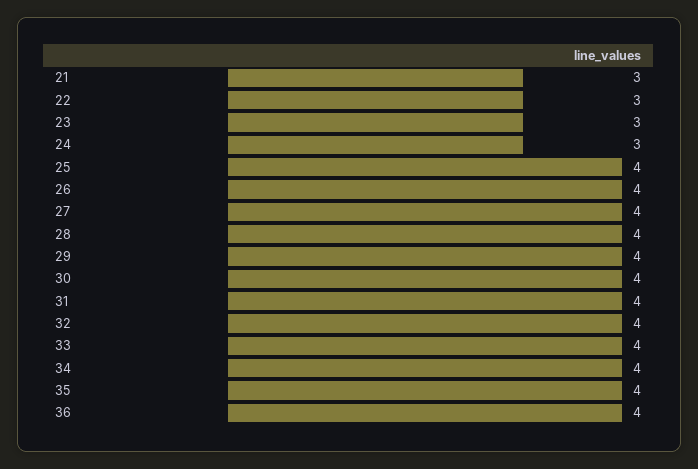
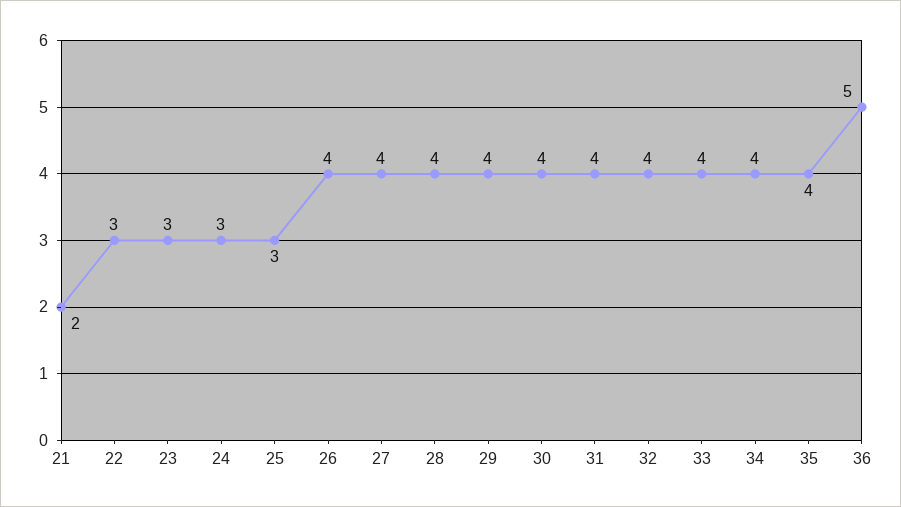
21: 3 -> 2
25: 4 -> 3
36: 4 -> 5

